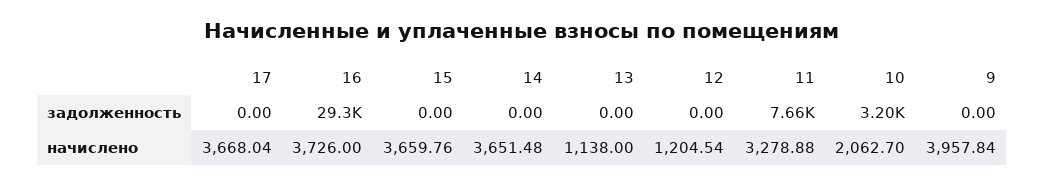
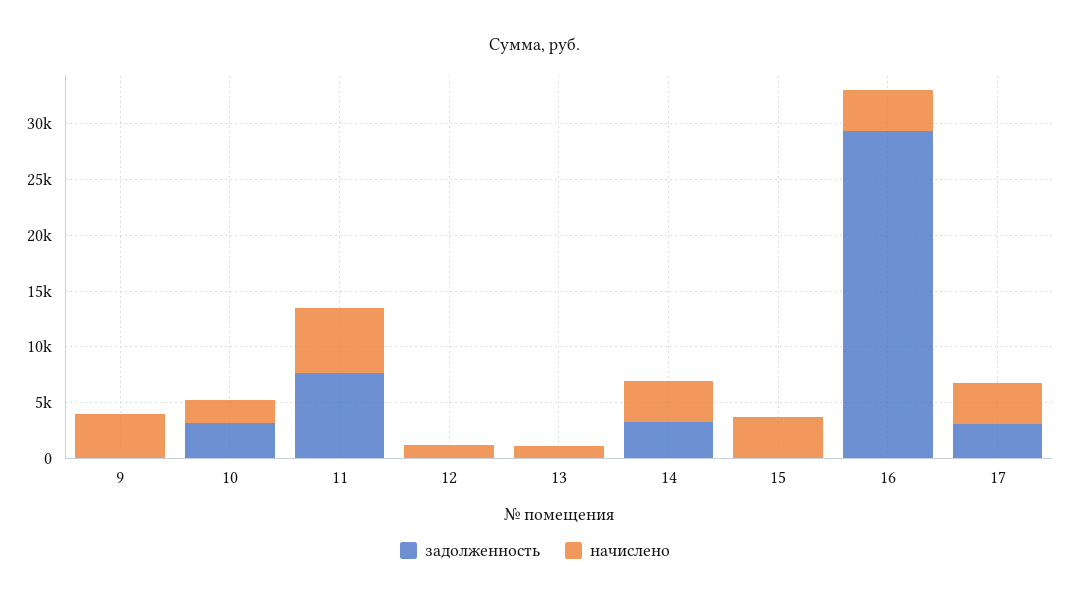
задолженность, 17: 0 -> 3000
задолженность, 14: 0 -> 3000
начислено, 11: 3278.88 -> 6000

